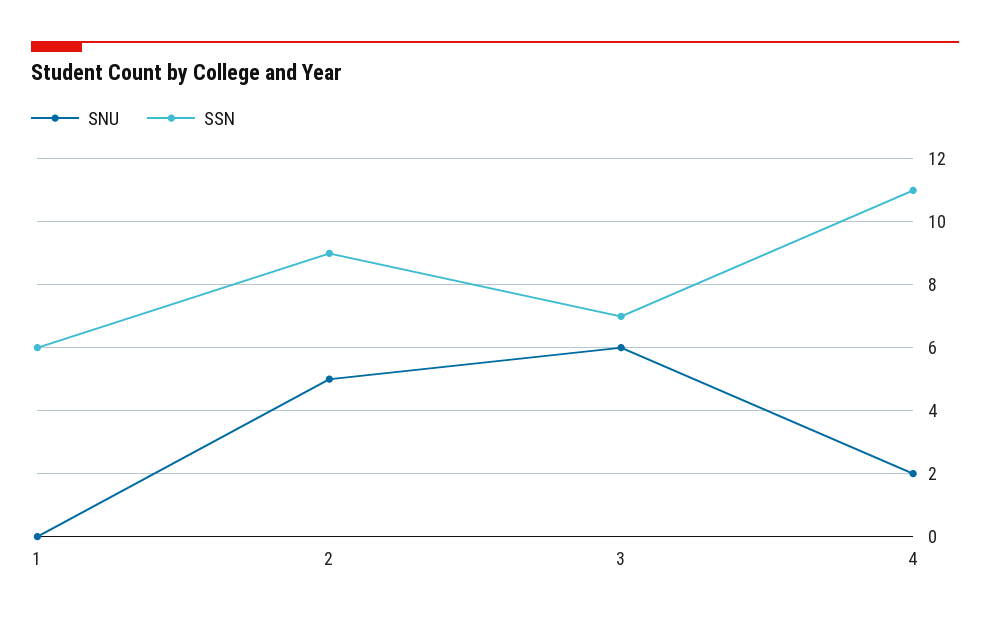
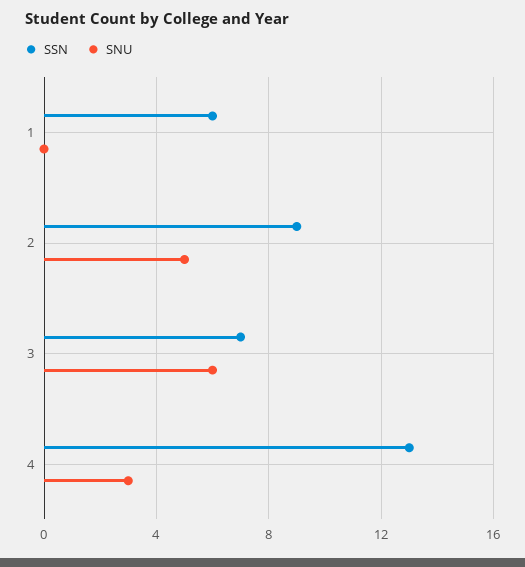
SNU, 4: 2 -> 3
SSN, 4: 11 -> 13

